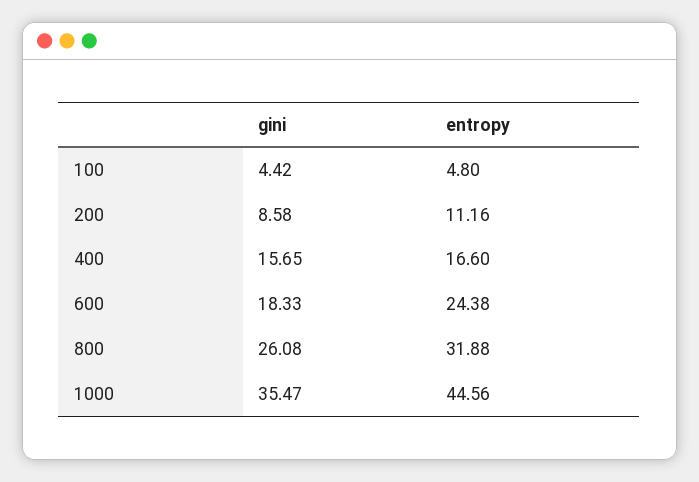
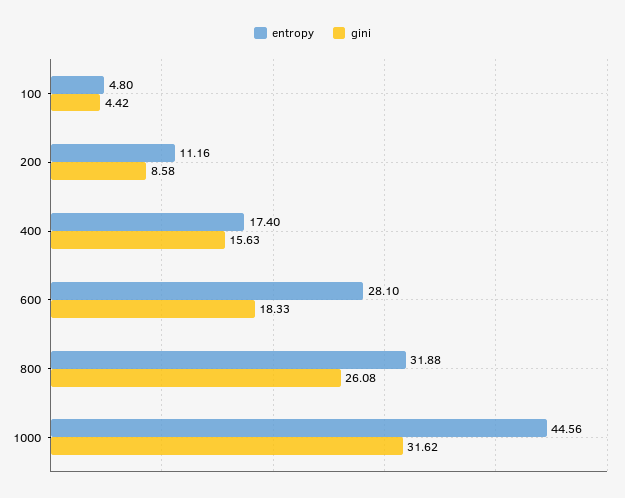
gini, 400: 15.65 -> 15.63
entropy, 400: 16.6 -> 17.4
entropy, 600: 24.38 -> 28.1
gini, 1000: 35.47 -> 31.62

